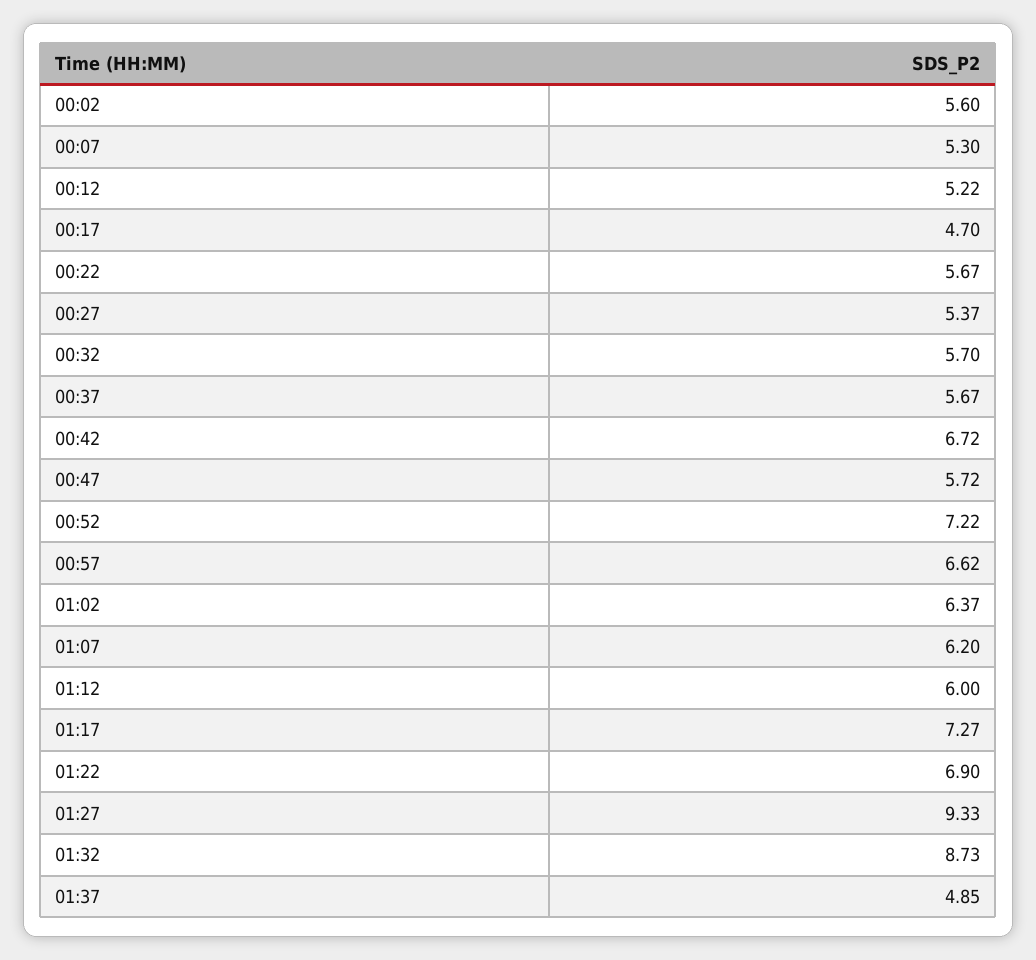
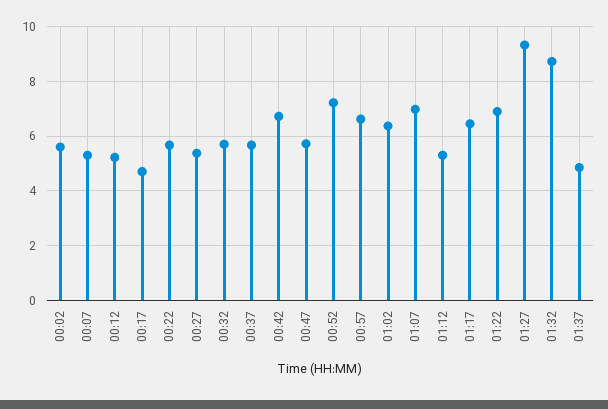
01:07: 6.2 -> 7
01:12: 6 -> 5.25
01:17: 7.27 -> 6.5

